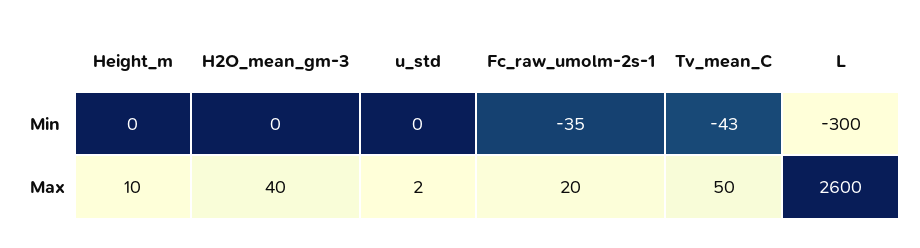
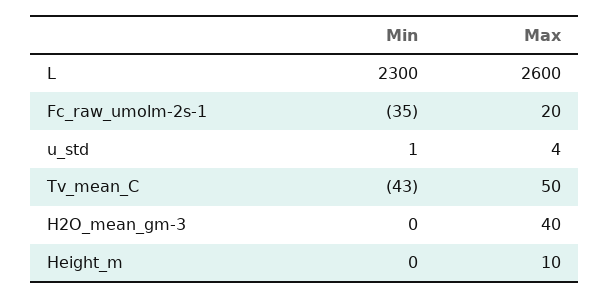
u_std, Min: 0 -> 1
L, Min: -300 -> 2300
u_std, Max: 2 -> 4

